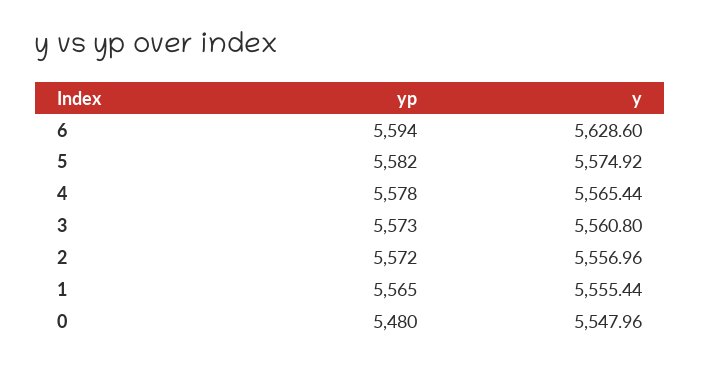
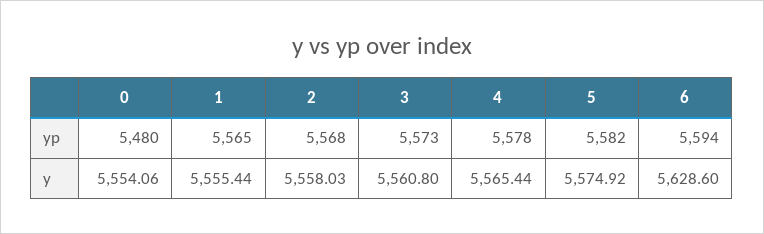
yp, 2: 5572 -> 5568
y, 2: 5556.96 -> 5558.03
y, 0: 5547.96 -> 5554.06

